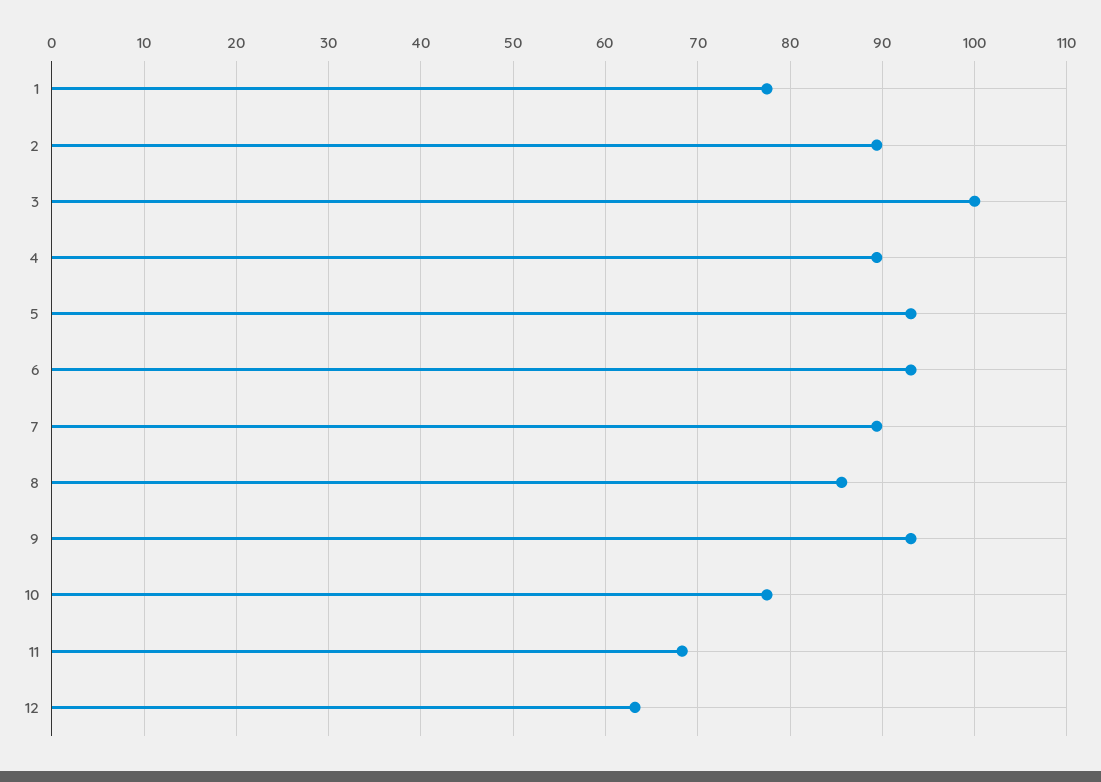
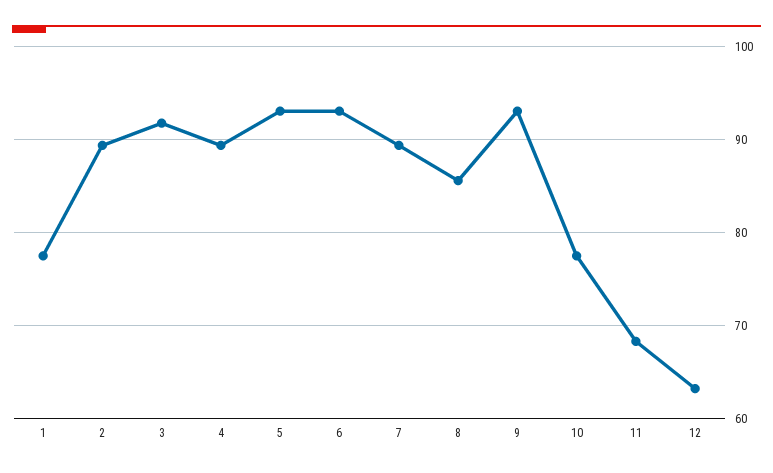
3: 100 -> 92

